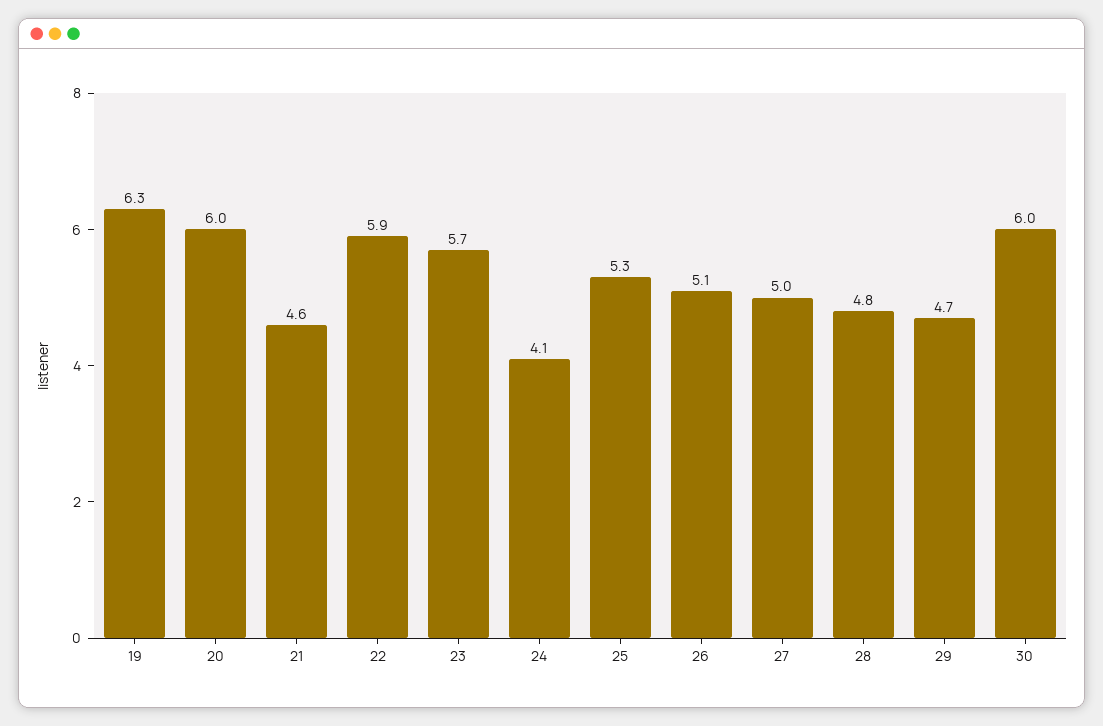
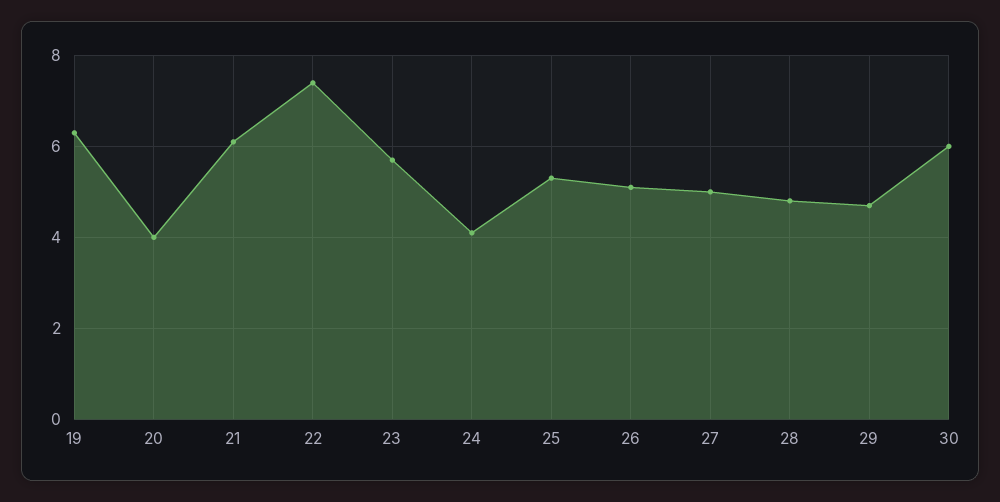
20: 6 -> 4
21: 4.6 -> 6
22: 5.9 -> 7.5

